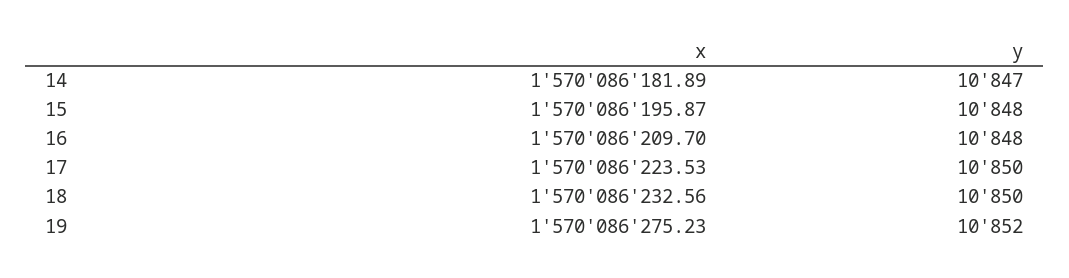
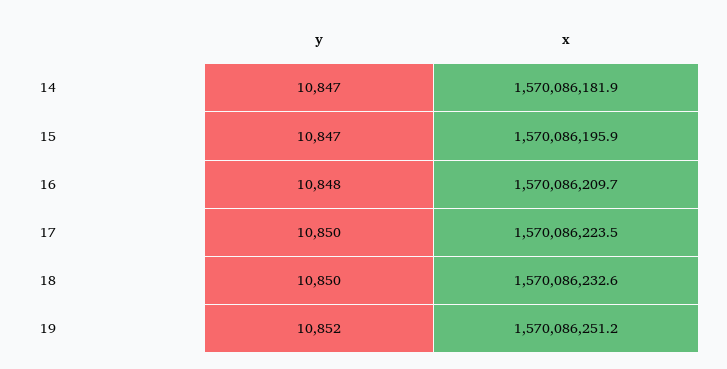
y, 15: 10848 -> 10847
x, 19: 1570086275.23 -> 1570086251.2

